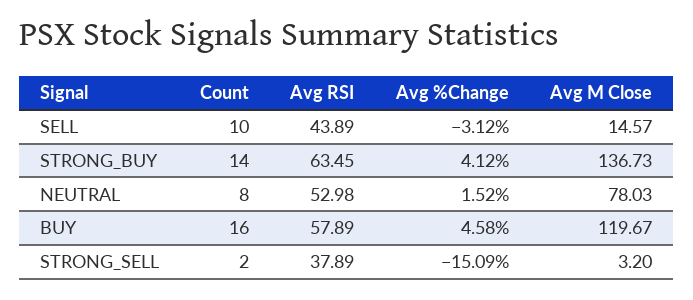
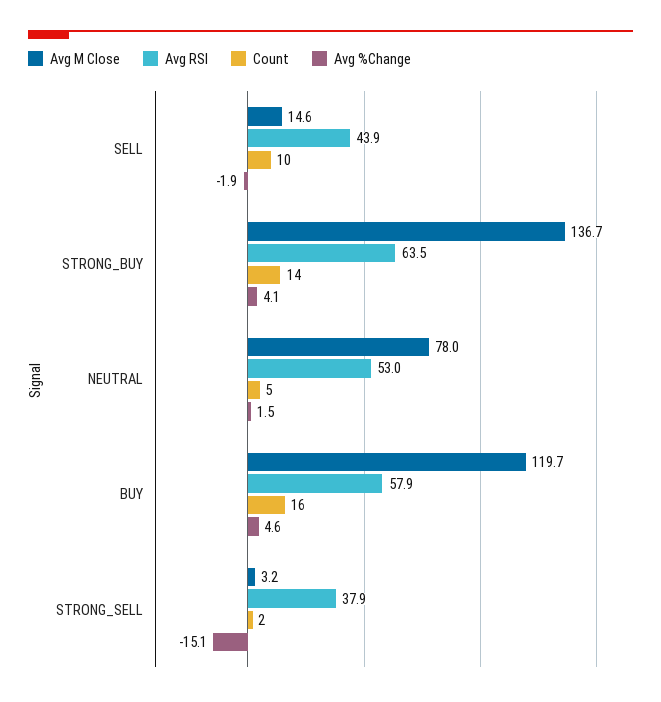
Avg %Change, SELL: -3.12 -> -1.9
Count, NEUTRAL: 8 -> 5

